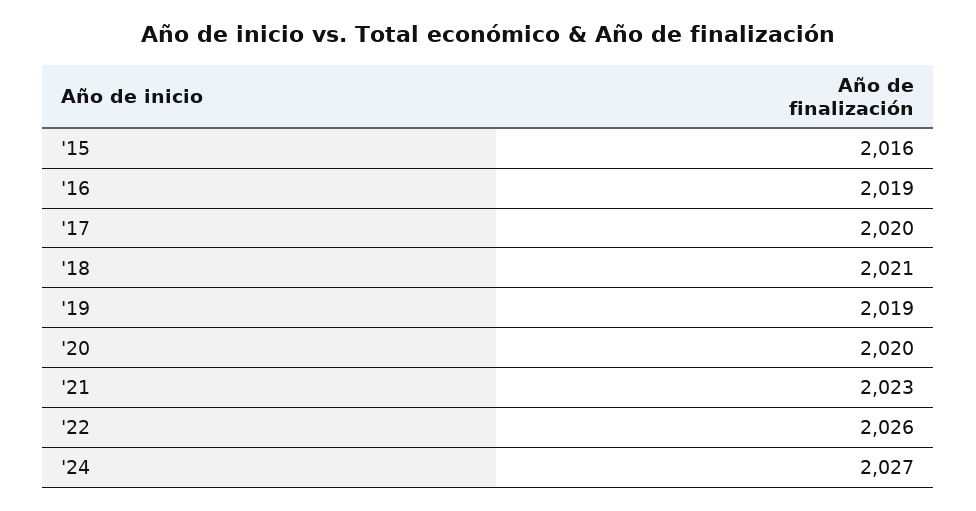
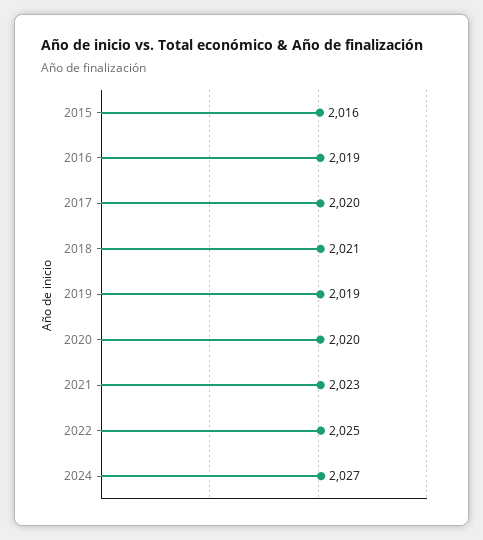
'22: 2026 -> 2025

